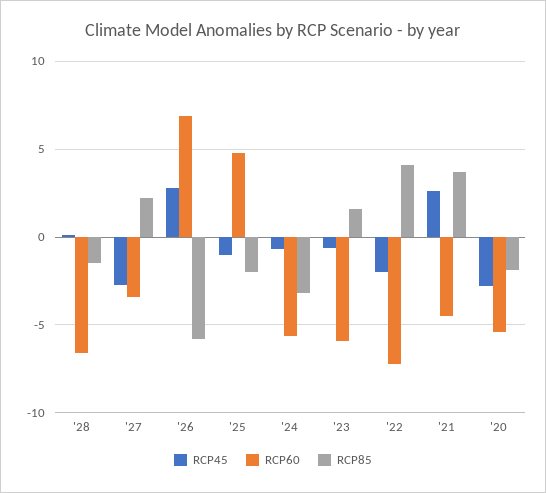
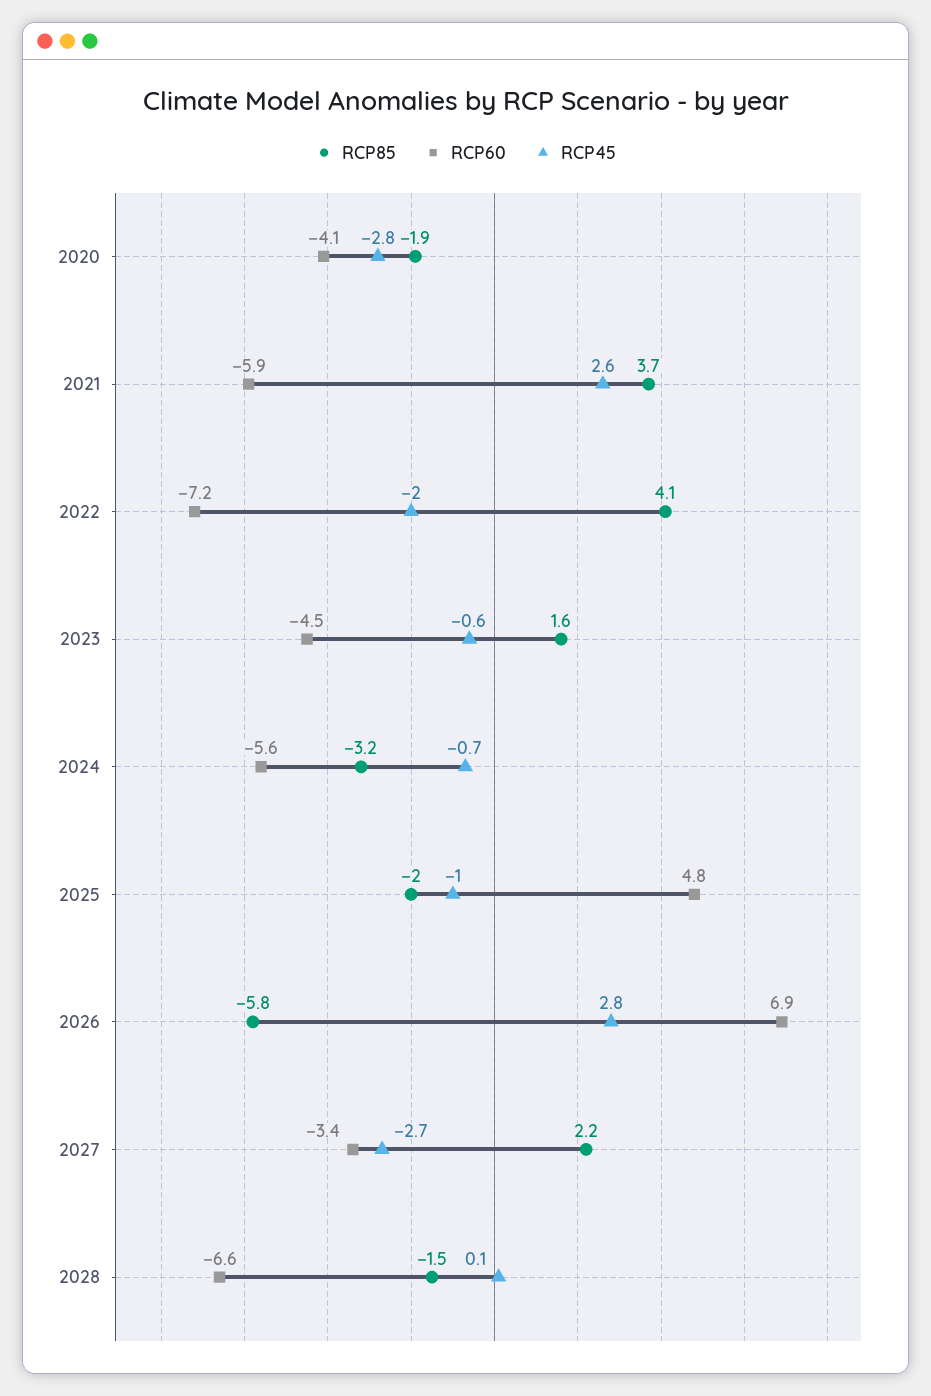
RCP60, '23: -6 -> -4.5
RCP60, '21: -4.5 -> -5.9
RCP60, '20: -5.5 -> -4.1

